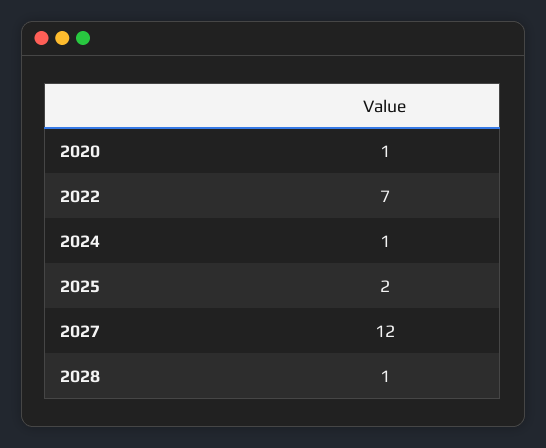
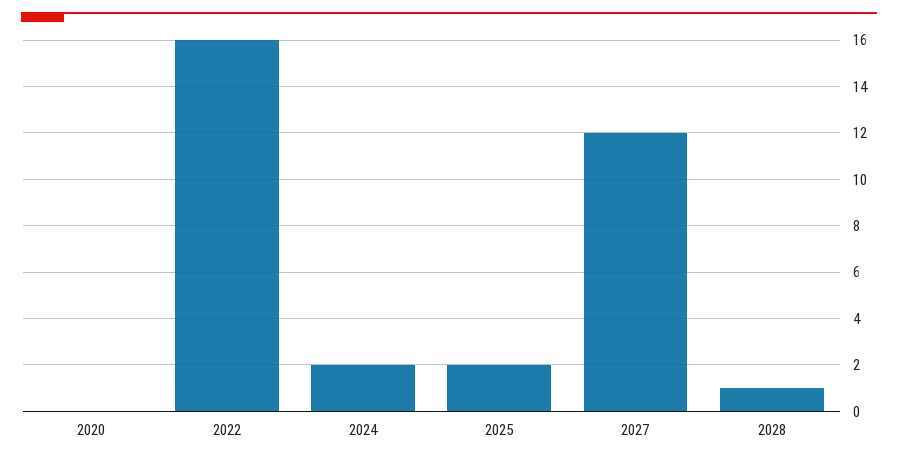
2020: 1 -> 0
2022: 7 -> 16
2024: 1 -> 2

